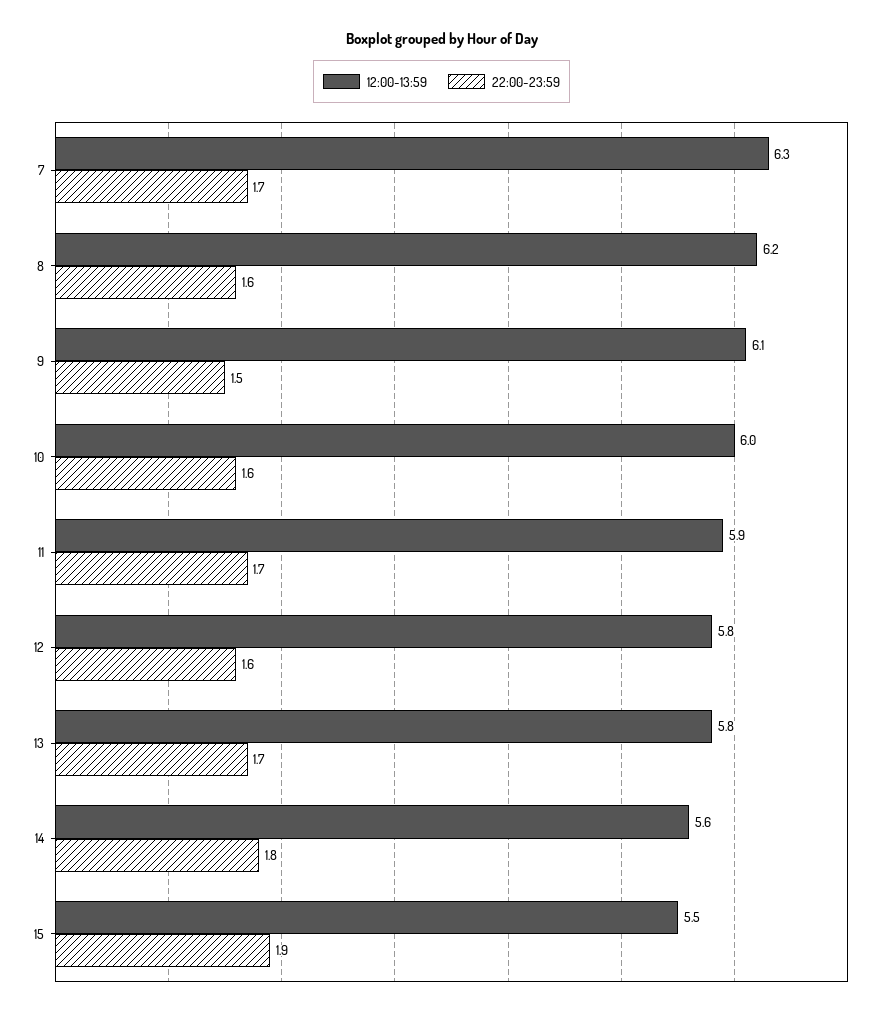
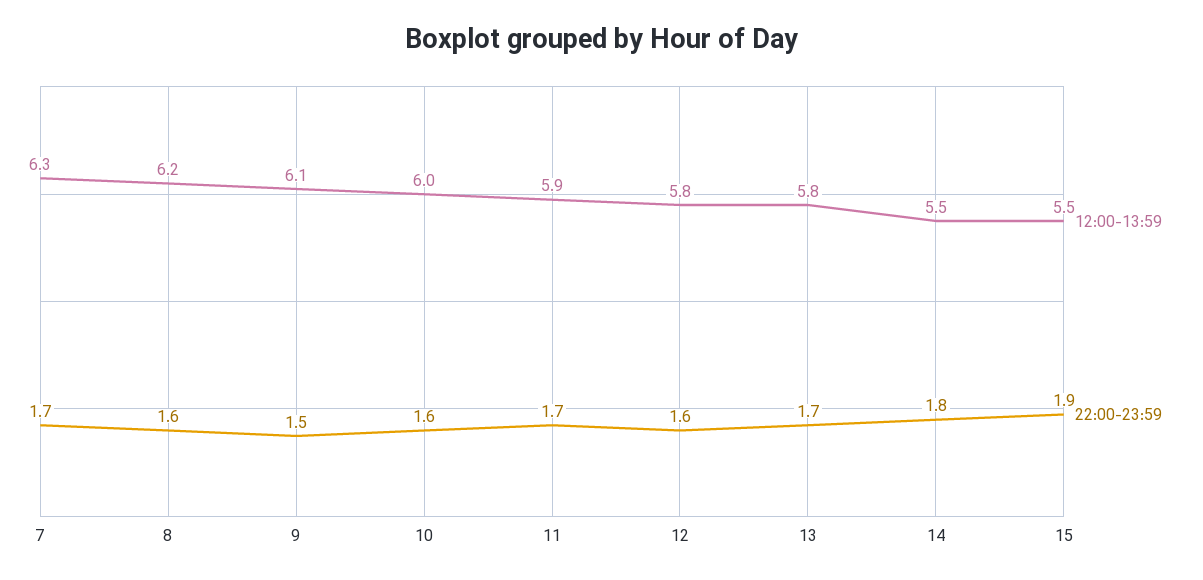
12:00-13:59, 14: 5.6 -> 5.5

